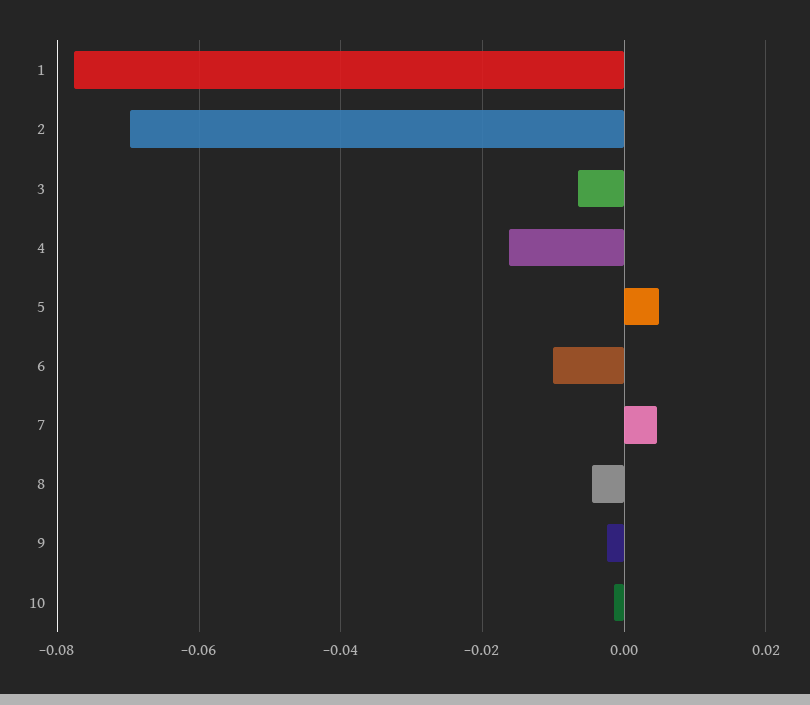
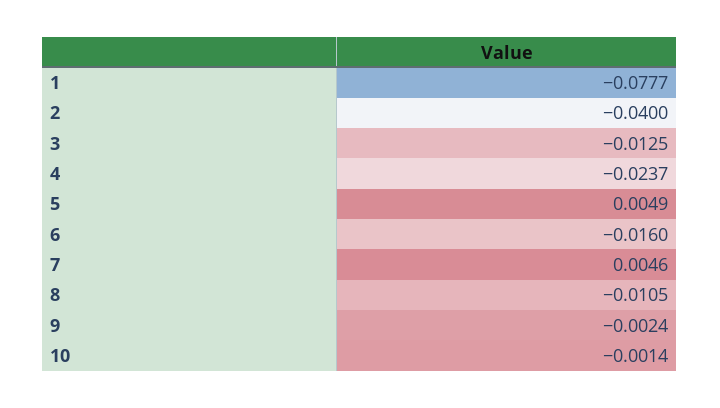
2: -0.07 -> -0.04
3: -0.006 -> -0.0125
4: -0.016 -> -0.0237
6: -0.01 -> -0.016
8: -0.004 -> -0.0105

